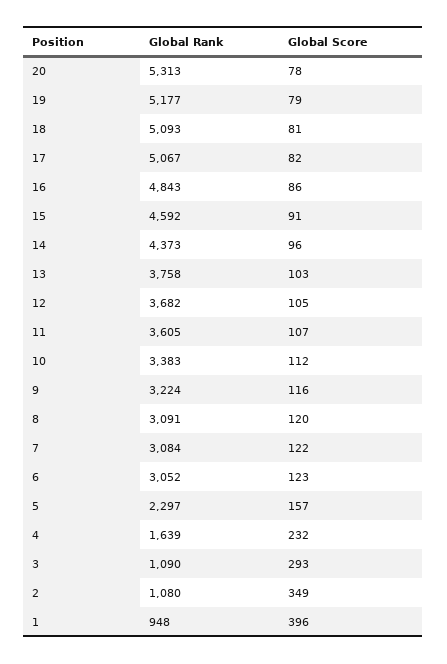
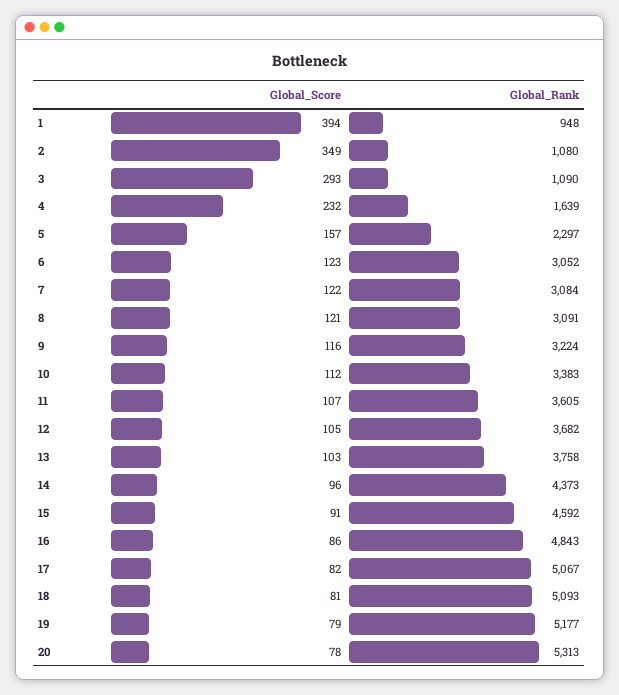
Global Score, 8: 120 -> 121
Global Score, 1: 396 -> 394

